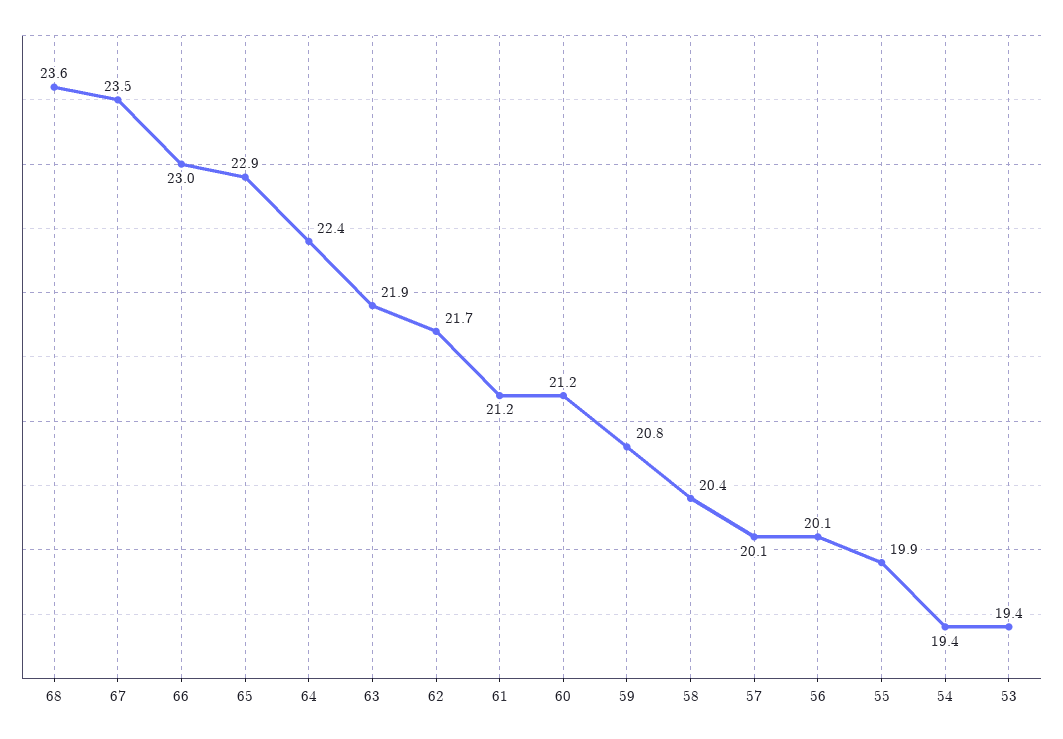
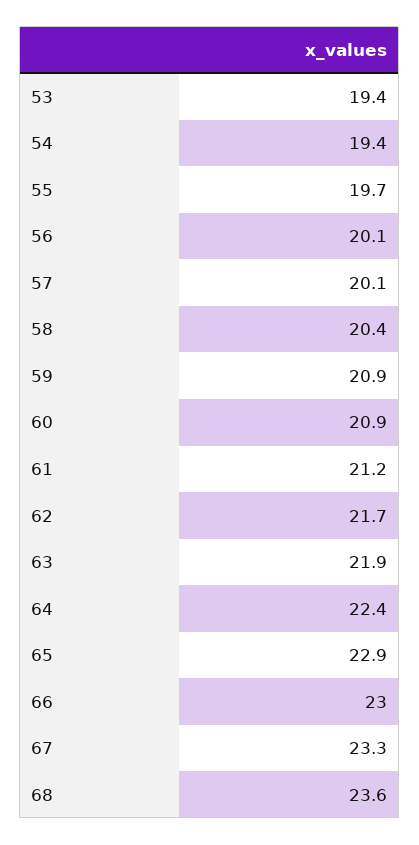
67: 23.5 -> 23.3
60: 21.2 -> 20.9
59: 20.8 -> 20.9
55: 19.9 -> 19.7

